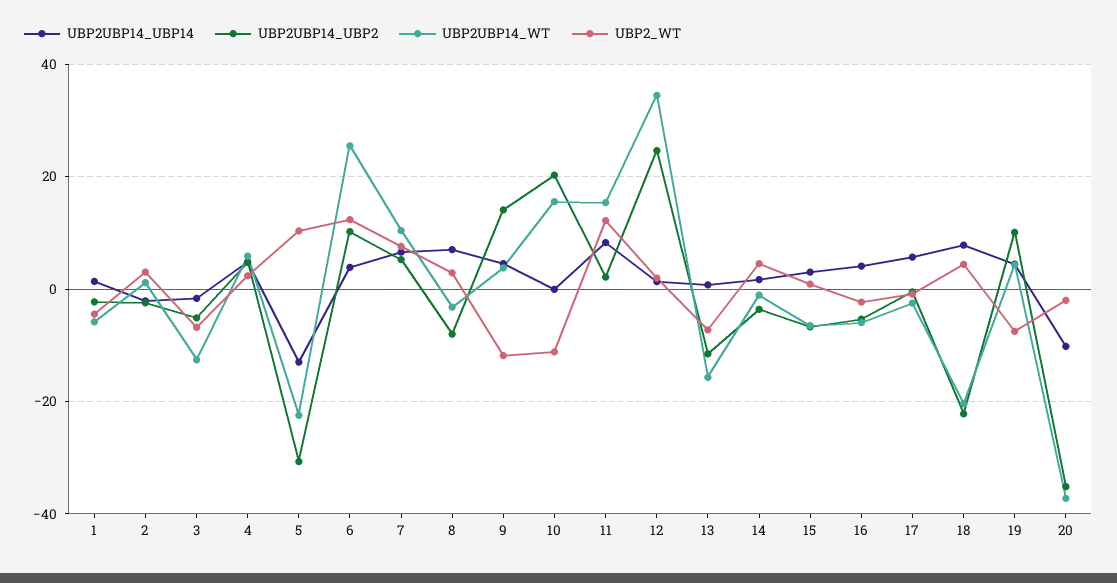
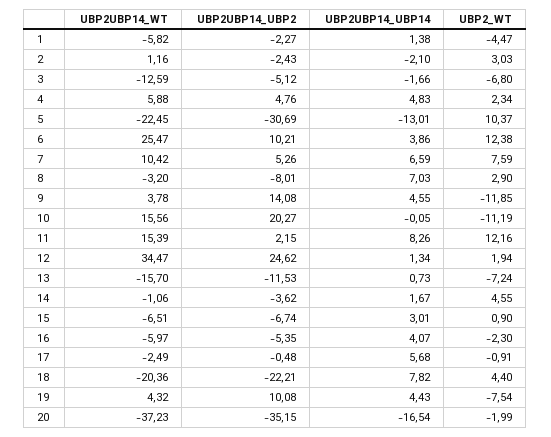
UBP2UBP14_UBP14, 20: -10 -> -16.54

